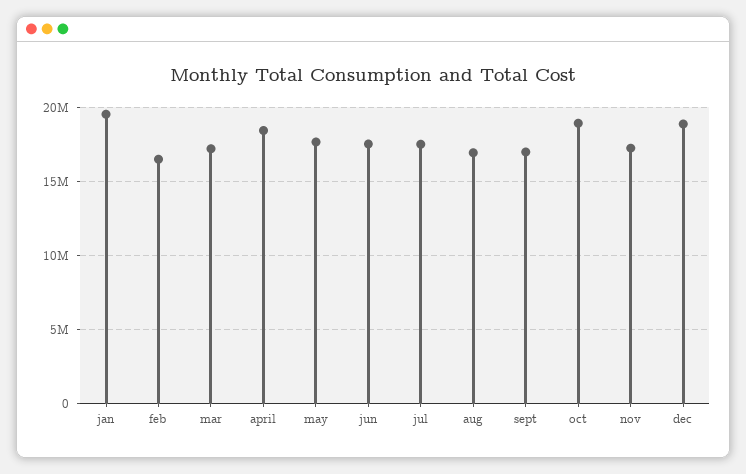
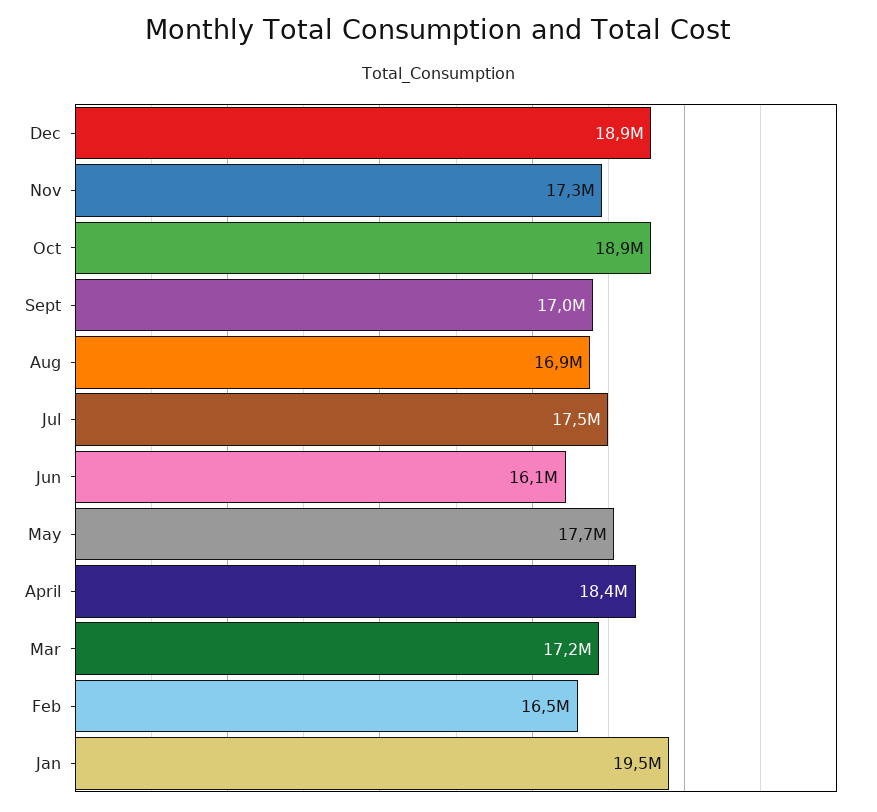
jun: 17500000 -> 16100000

